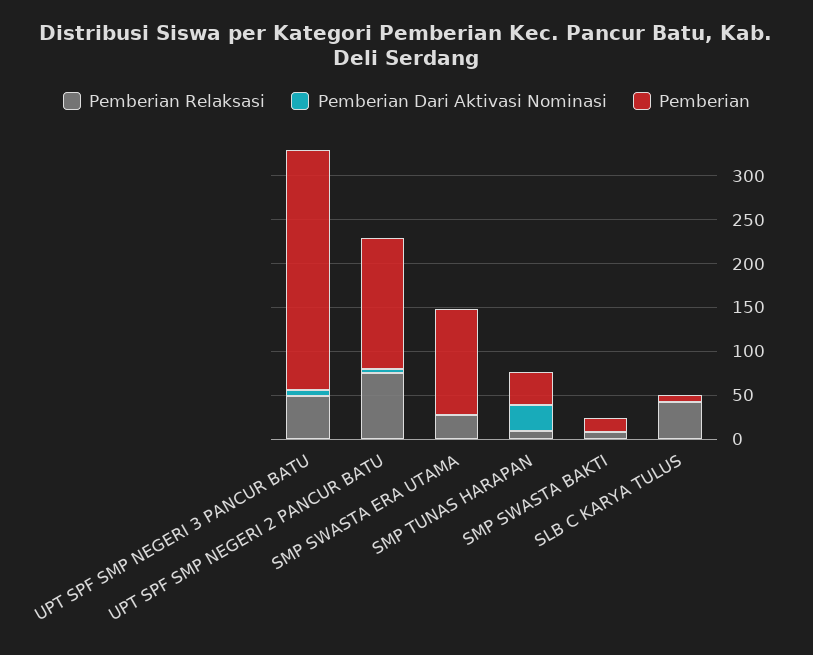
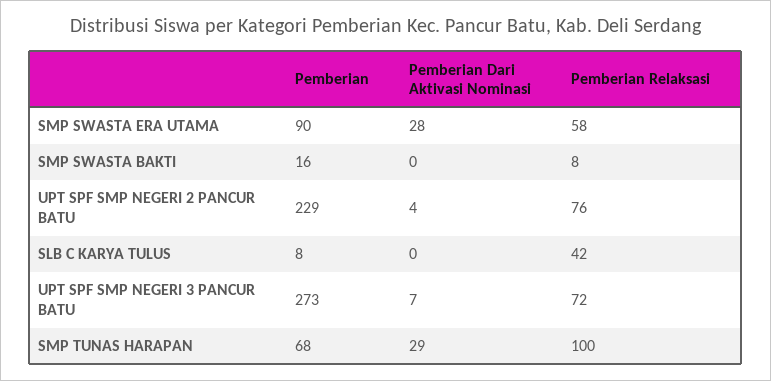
Pemberian Relaksasi, UPT SPF SMP NEGERI 3 PANCUR BATU: 50 -> 72
Pemberian, UPT SPF SMP NEGERI 2 PANCUR BATU: 150 -> 229
Pemberian Relaksasi, SMP SWASTA ERA UTAMA: 30 -> 58
Pemberian Dari Aktivasi Nominasi, SMP SWASTA ERA UTAMA: 0 -> 28
Pemberian, SMP SWASTA ERA UTAMA: 120 -> 90
Pemberian Relaksasi, SMP TUNAS HARAPAN: 10 -> 100
Pemberian, SMP TUNAS HARAPAN: 40 -> 68

